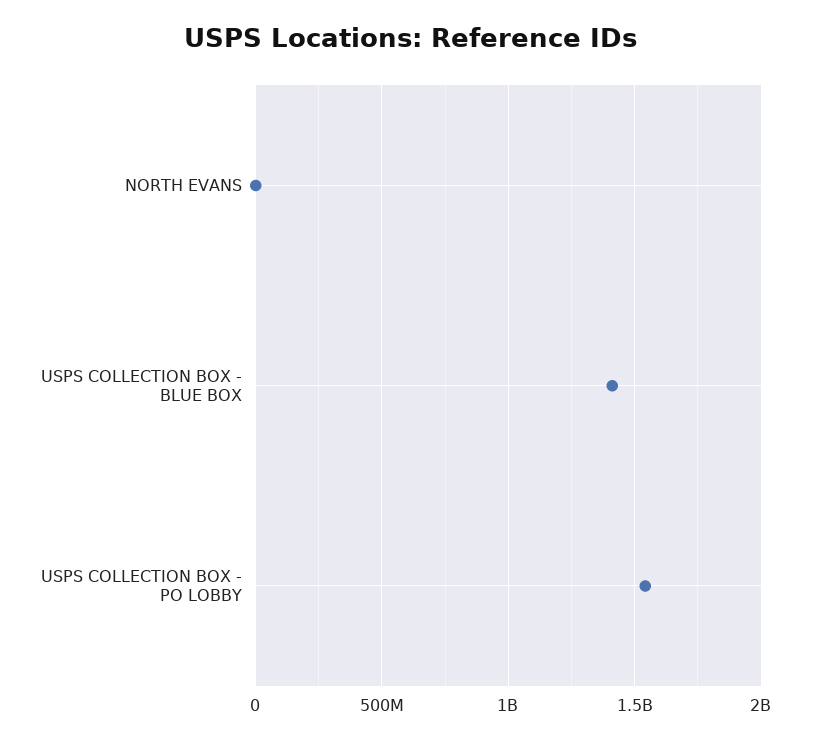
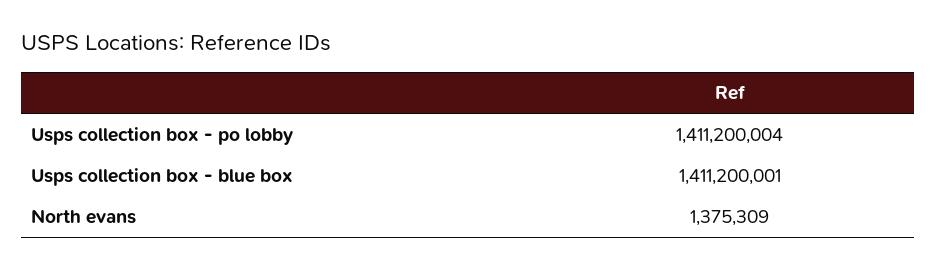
USPS COLLECTION BOX - PO LOBBY: 1550000000 -> 1411200004

